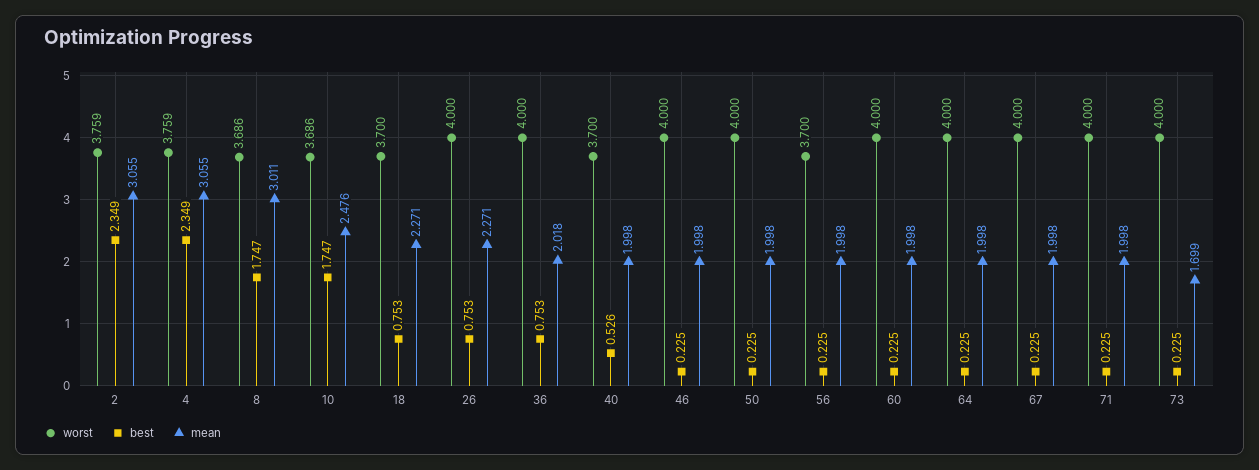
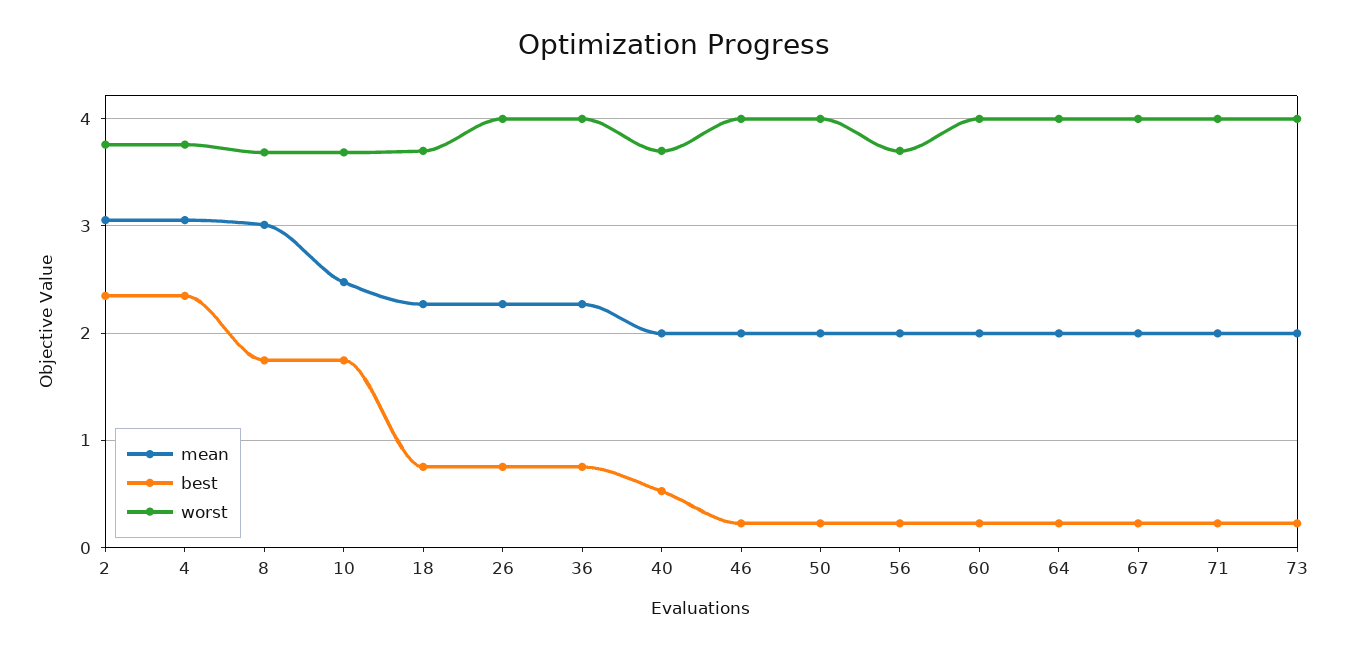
mean, 36: 2.018 -> 2.3
mean, 73: 1.699 -> 2

